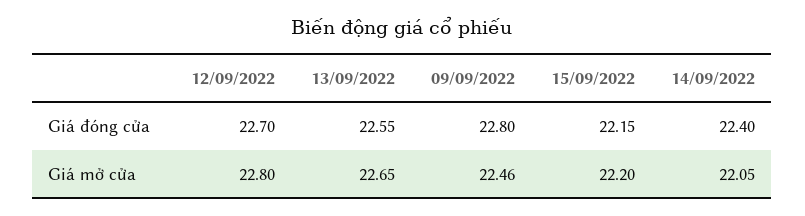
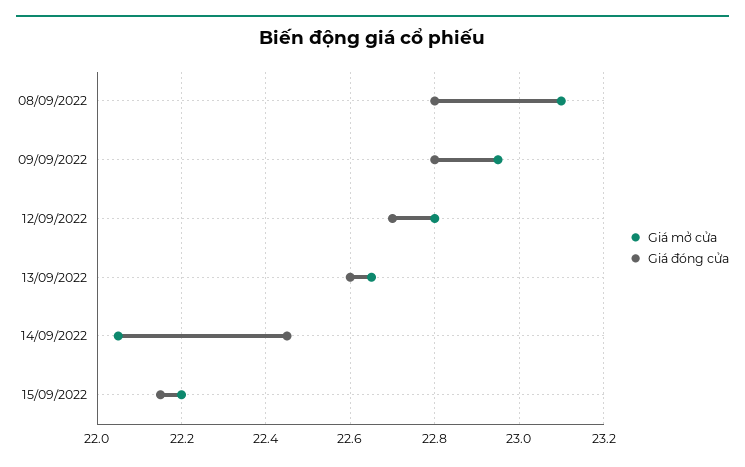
Giá đóng cửa, 13/09/2022: 22.55 -> 22.6
Giá đóng cửa, 14/09/2022: 22.4 -> 22.45
Giá mở cửa, 09/09/2022: 22.46 -> 22.95
Giá mở cửa, 08/09/2022: none -> 23.1
Giá đóng cửa, 08/09/2022: none -> 22.8

